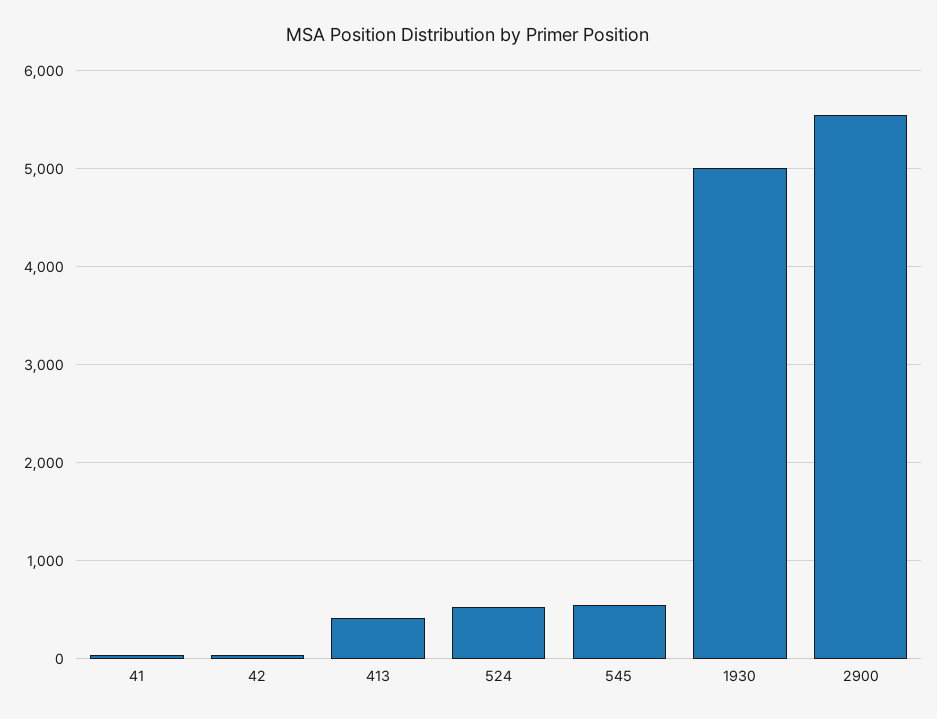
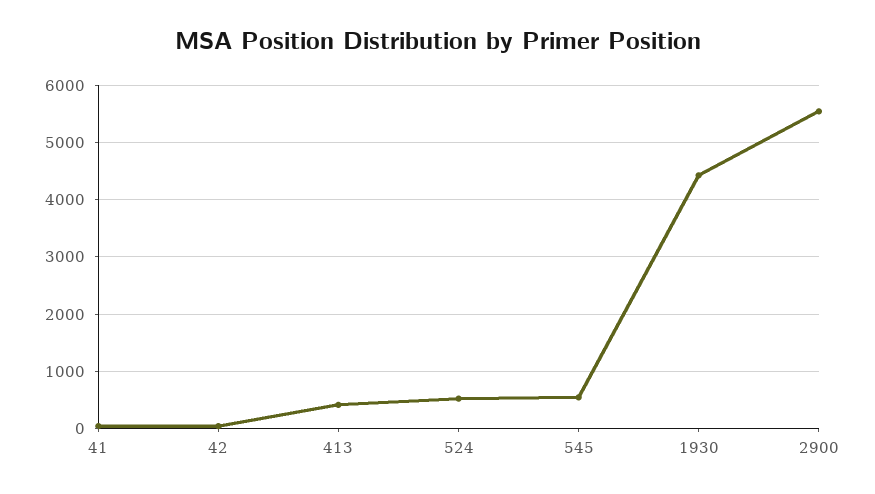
1930: 5000 -> 4400

